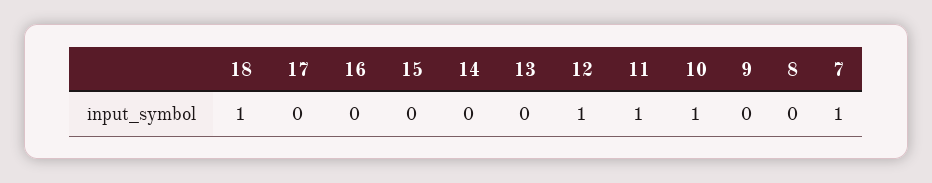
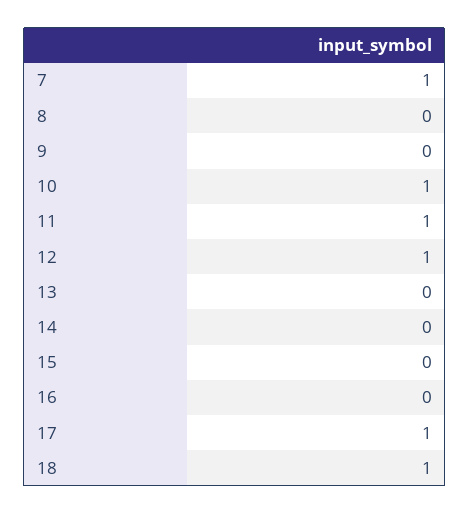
17: 0 -> 1

